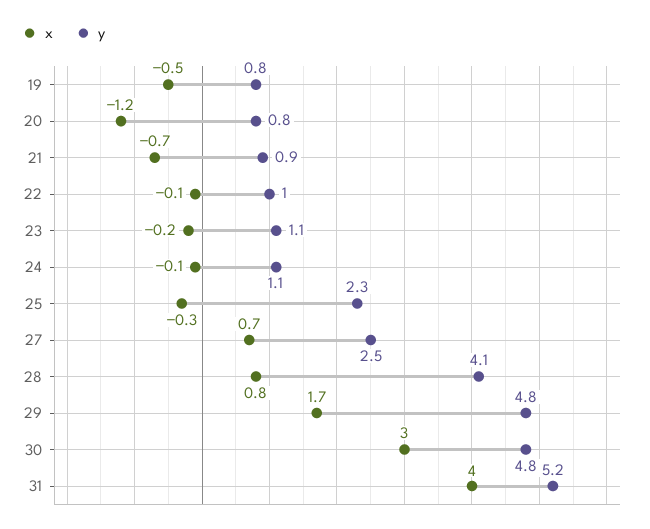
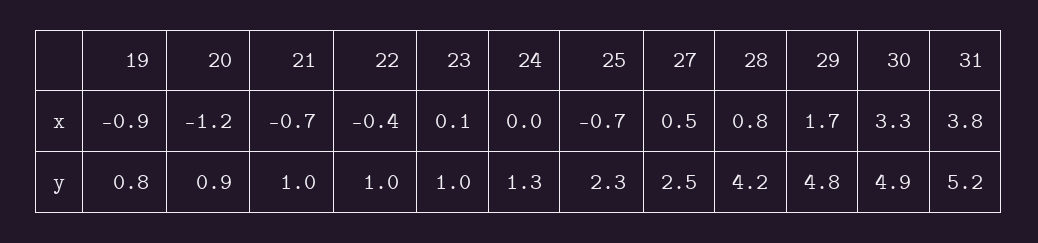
x, 19: -0.5 -> -0.9
y, 20: 0.8 -> 0.9
y, 21: 0.9 -> 1
x, 22: -0.1 -> -0.4
x, 23: -0.2 -> 0.1
y, 23: 1.1 -> 1
x, 24: -0.1 -> 0
y, 24: 1.1 -> 1.3
x, 25: -0.3 -> -0.7
x, 27: 0.7 -> 0.5
y, 28: 4.1 -> 4.2
x, 30: 3 -> 3.3
y, 30: 4.8 -> 4.9
x, 31: 4 -> 3.8

